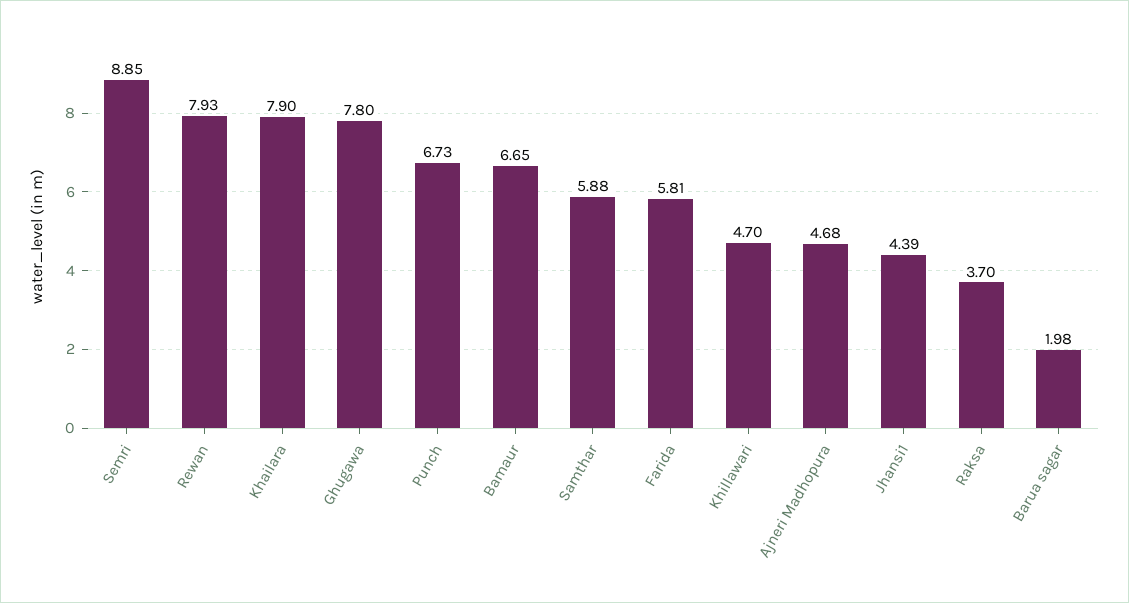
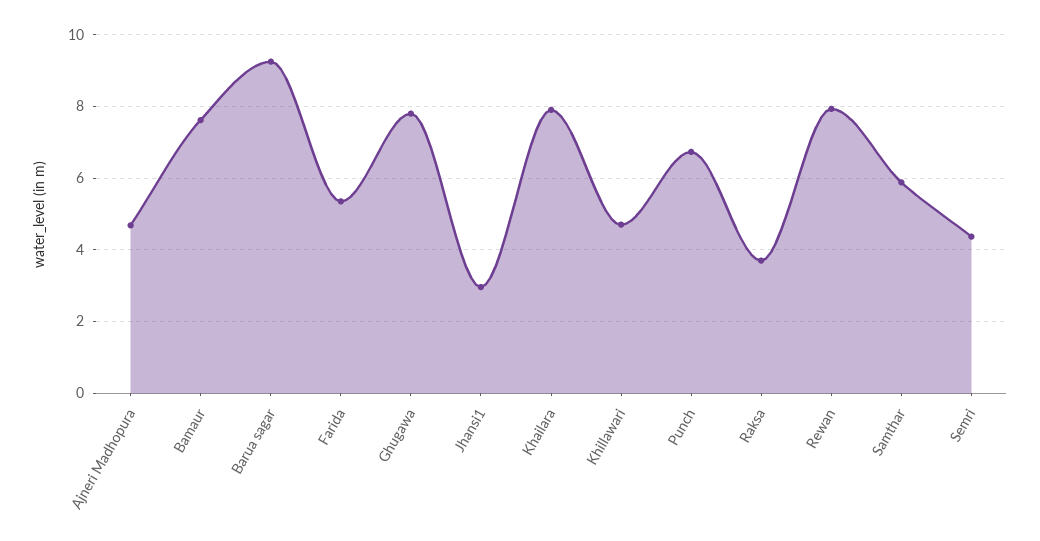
Semri: 8.85 -> 4.4
Bamaur: 6.65 -> 7.6
Farida: 5.81 -> 5.4
Jhansi1: 4.39 -> 3
Barua sagar: 1.98 -> 9.2

